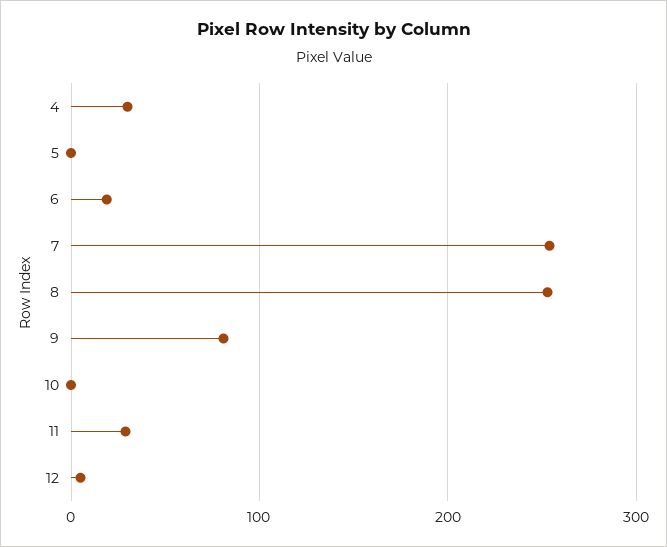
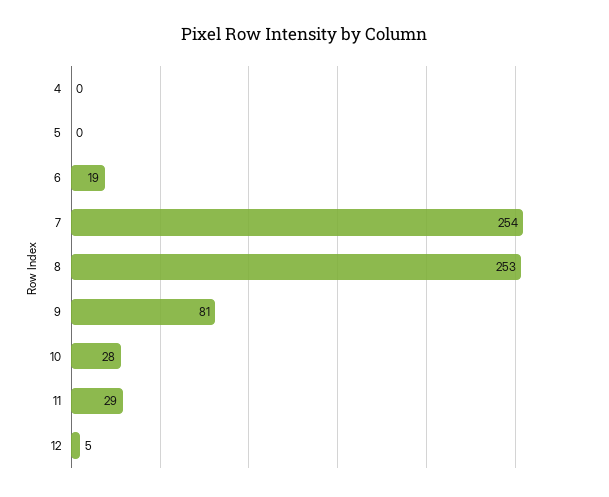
4: 30 -> 0
10: 0 -> 28

